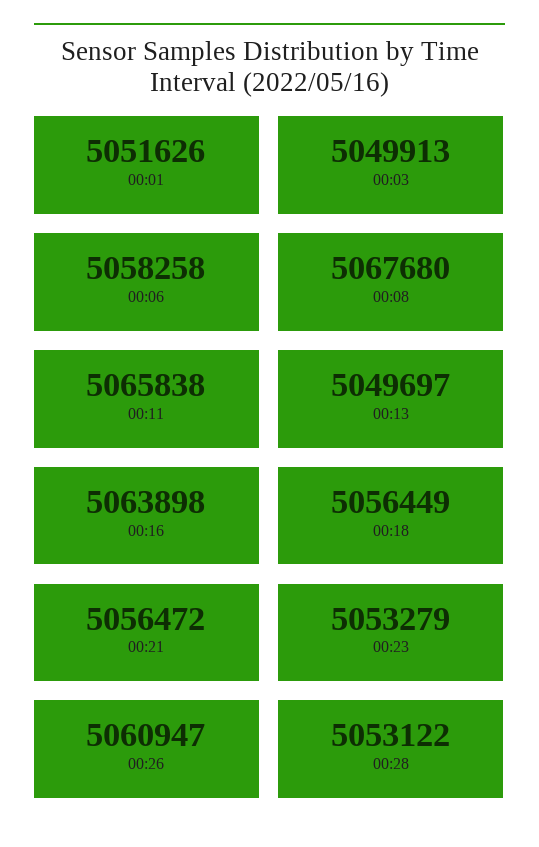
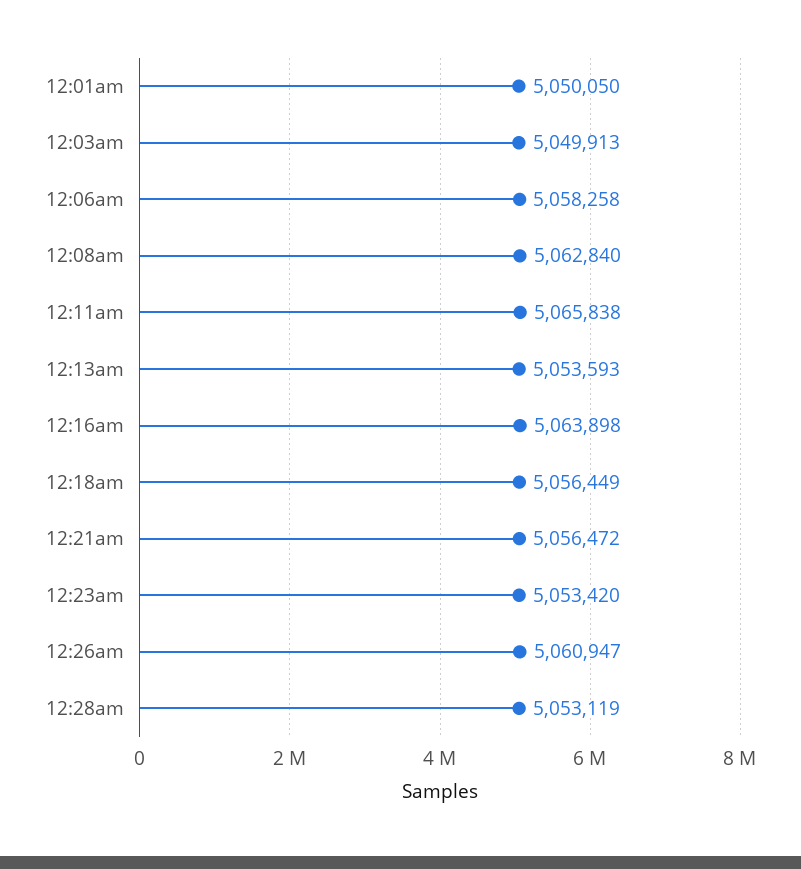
00:01: 5051626 -> 5050050
00:08: 5067680 -> 5062840
00:13: 5049697 -> 5053593
00:23: 5053279 -> 5053420
00:28: 5053122 -> 5053119

